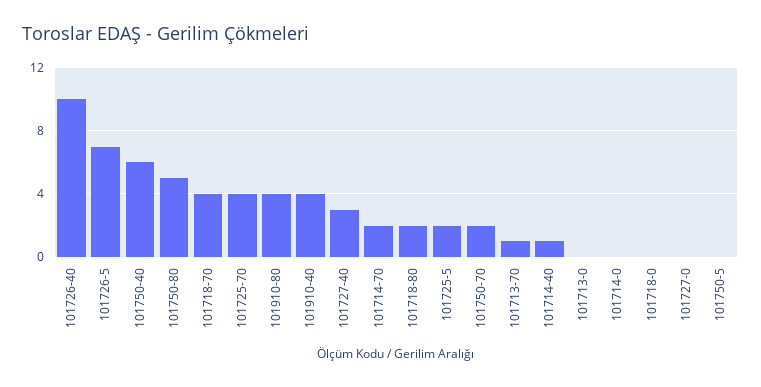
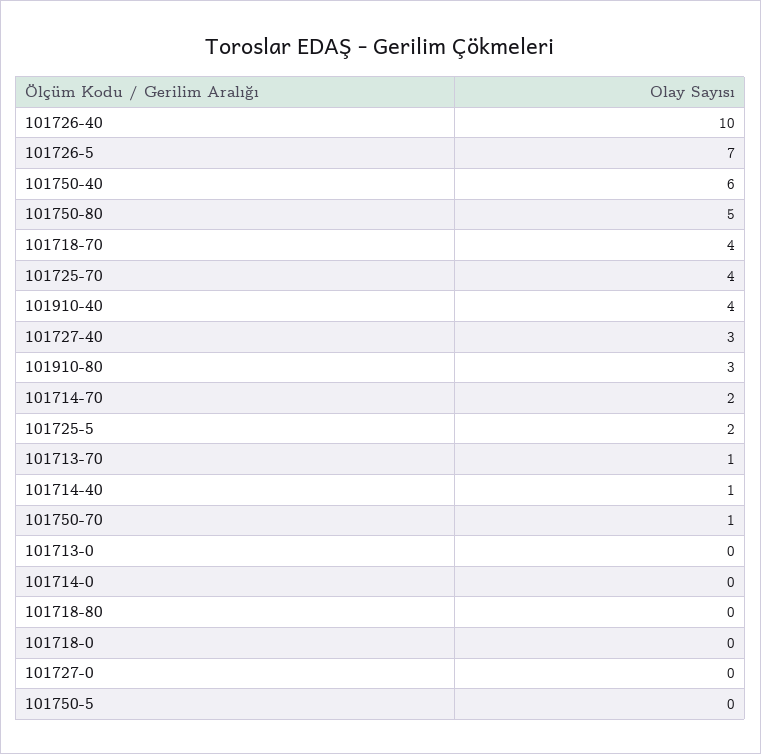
101910-80: 4 -> 3
101718-80: 2 -> 0
101750-70: 2 -> 1

